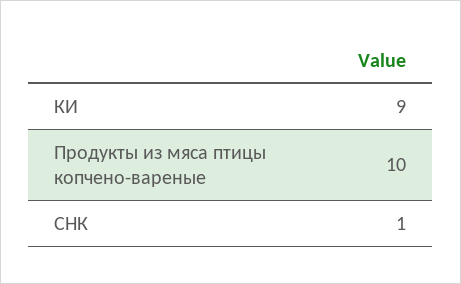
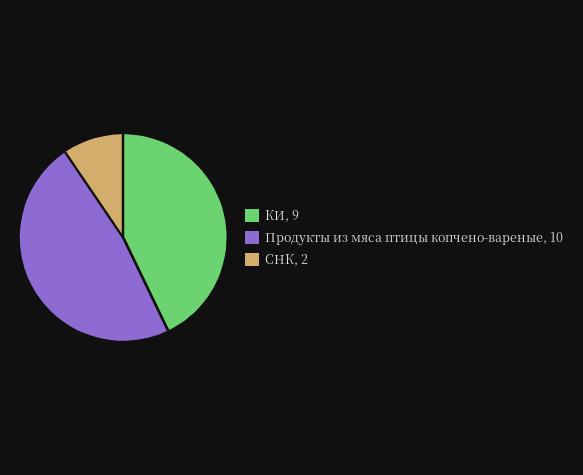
СНК: 1 -> 2

